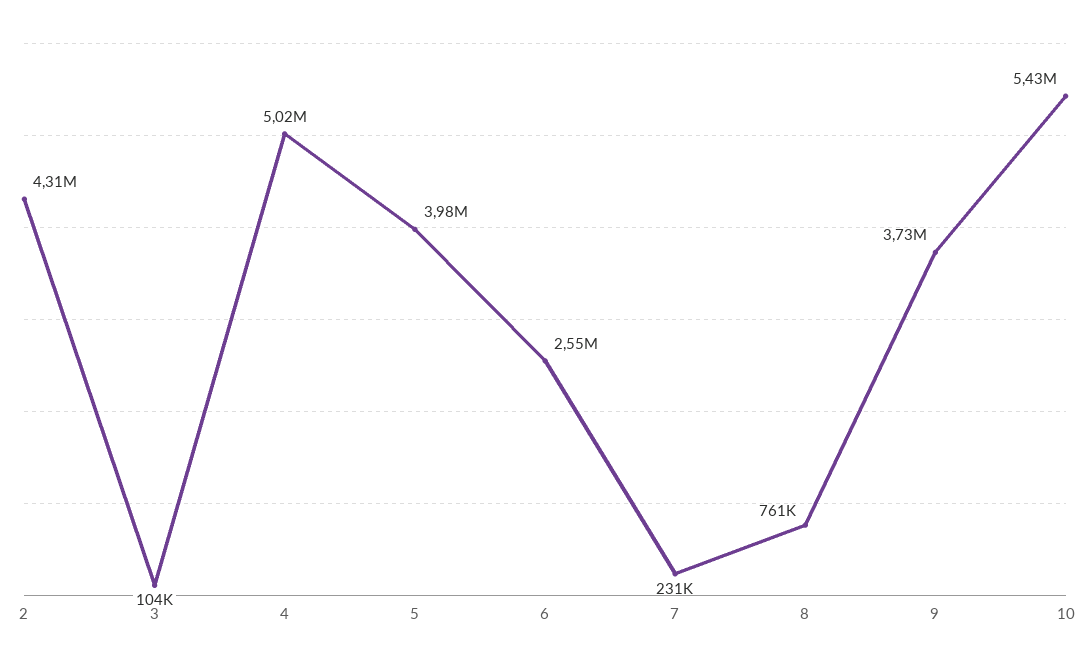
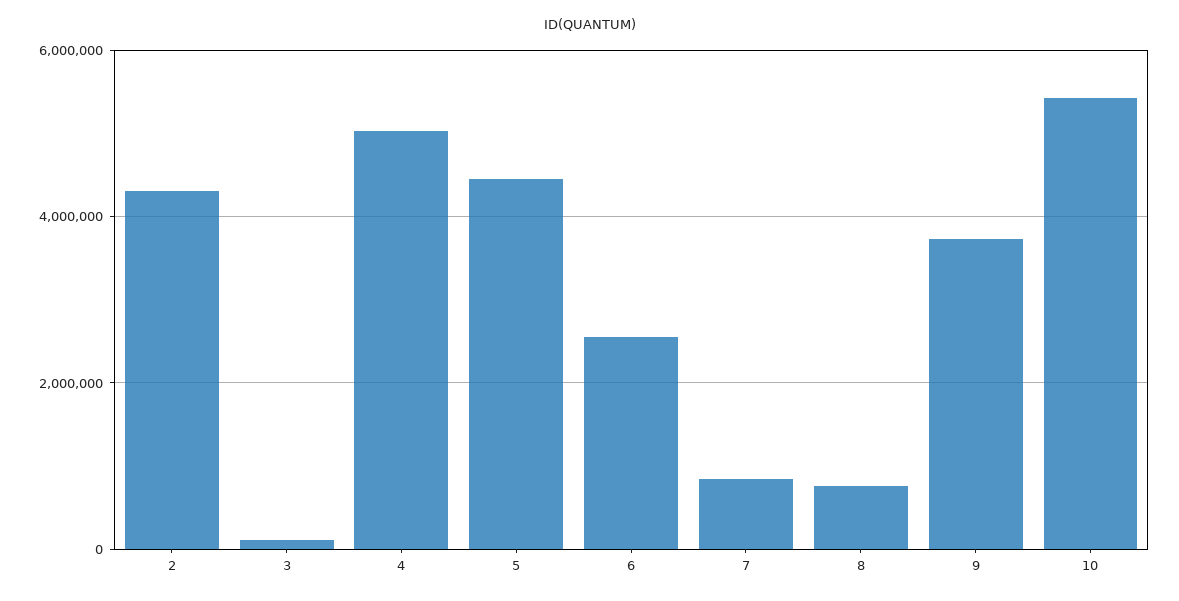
5: 3980000 -> 4400000
7: 231000 -> 800000

